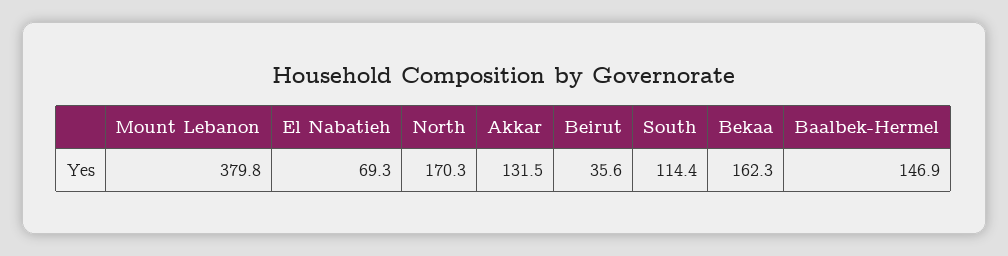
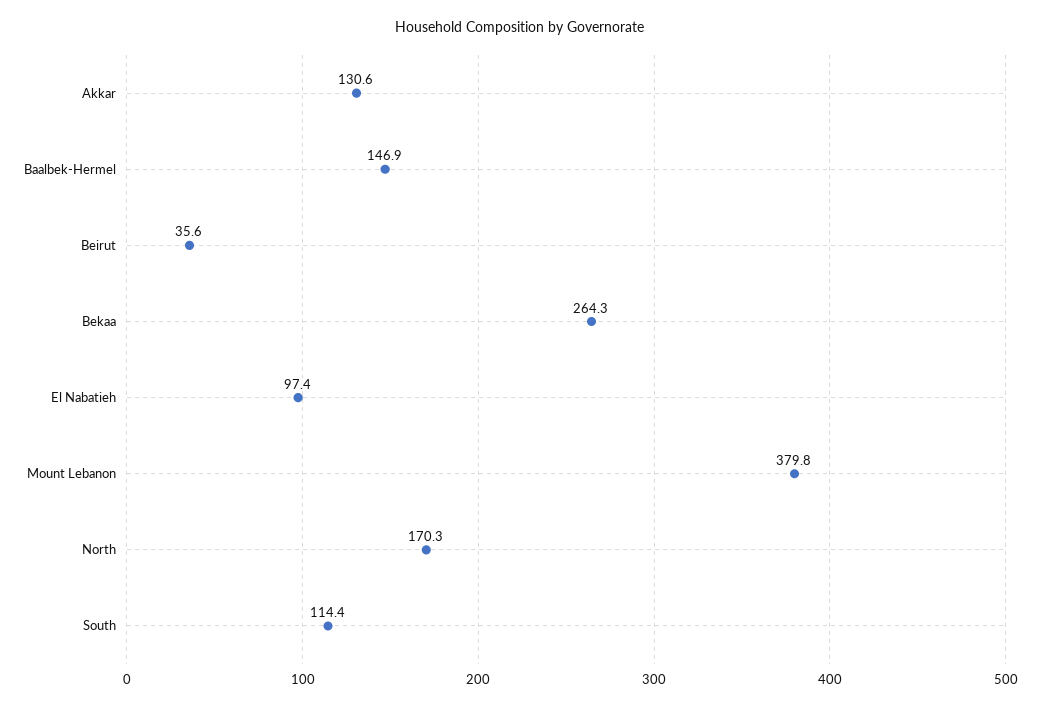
El Nabatieh: 69.3 -> 97.4
Akkar: 131.5 -> 130.6
Bekaa: 162.3 -> 264.3

